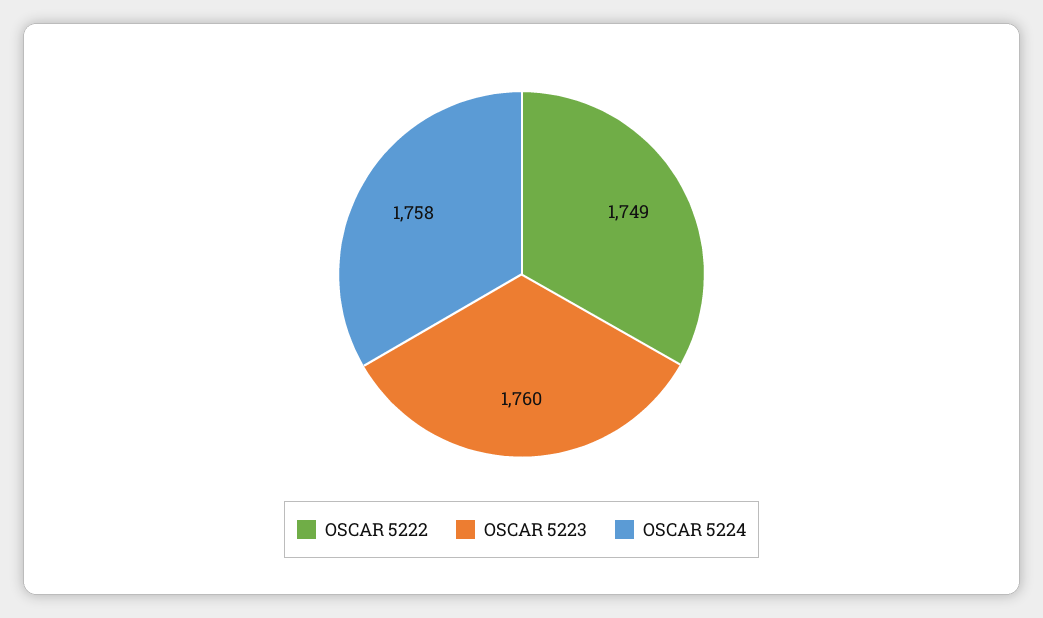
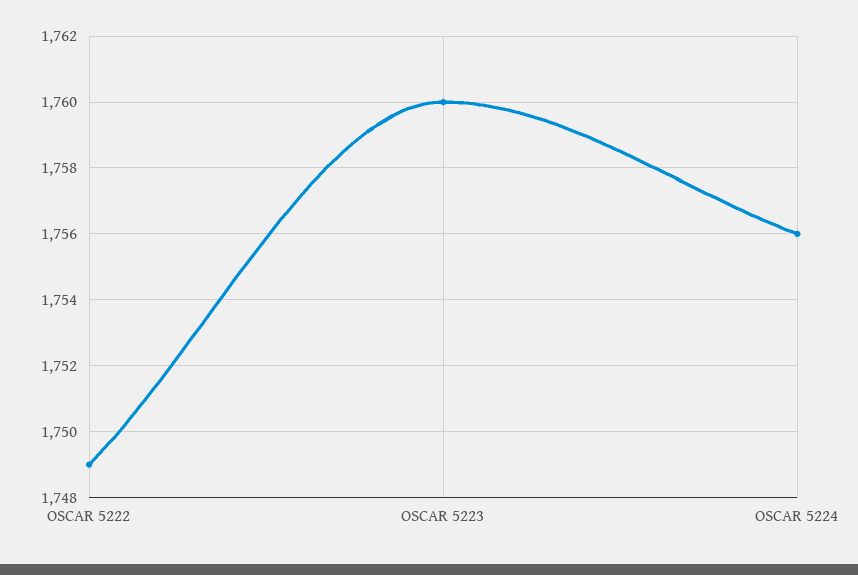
OSCAR 5224: 1758 -> 1756

